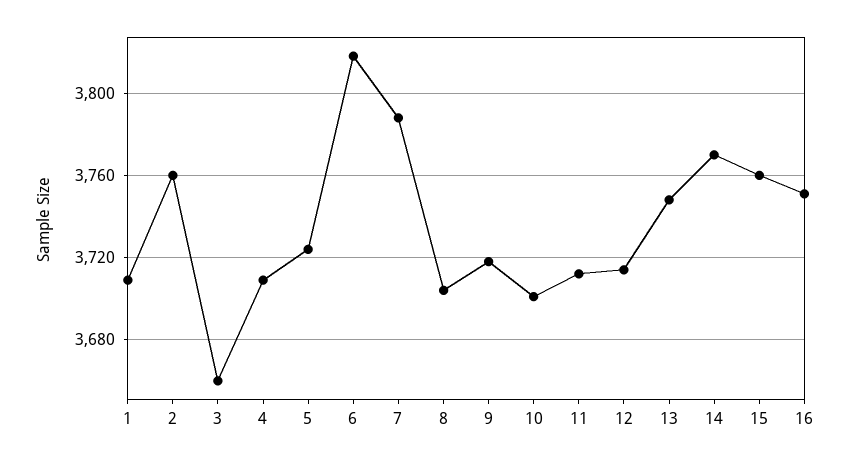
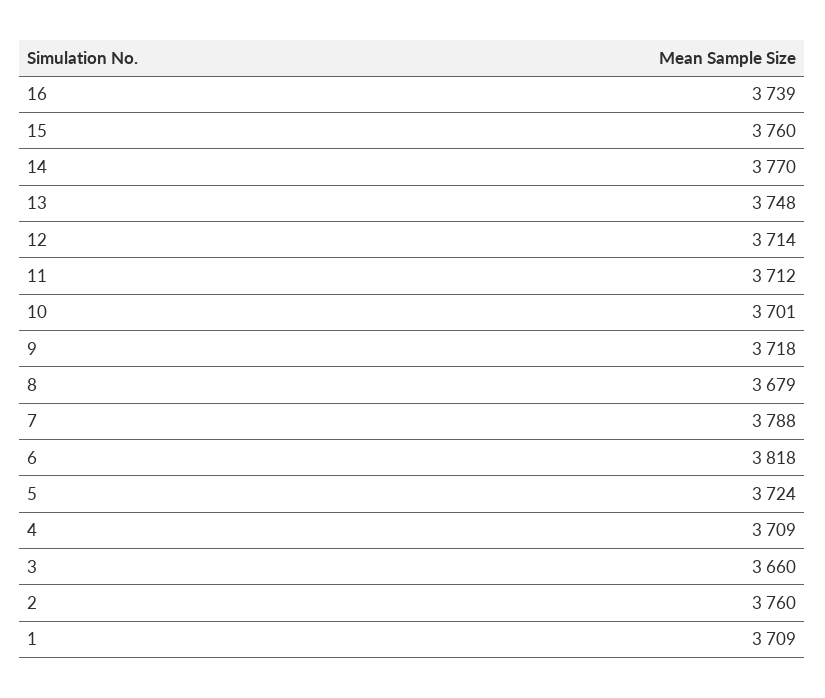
8: 3705 -> 3679
16: 3750 -> 3739

